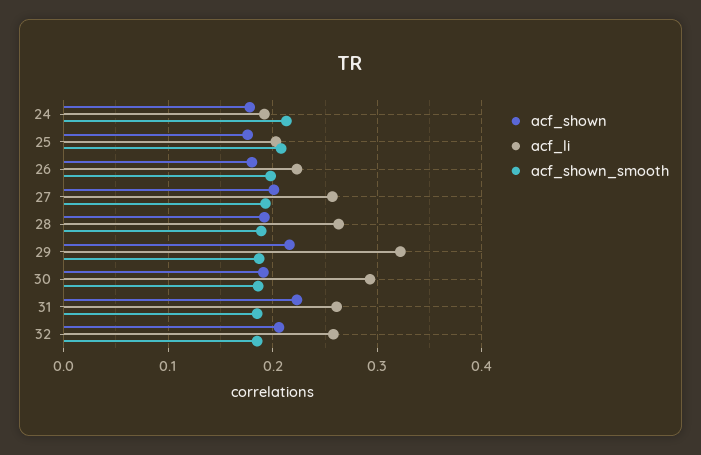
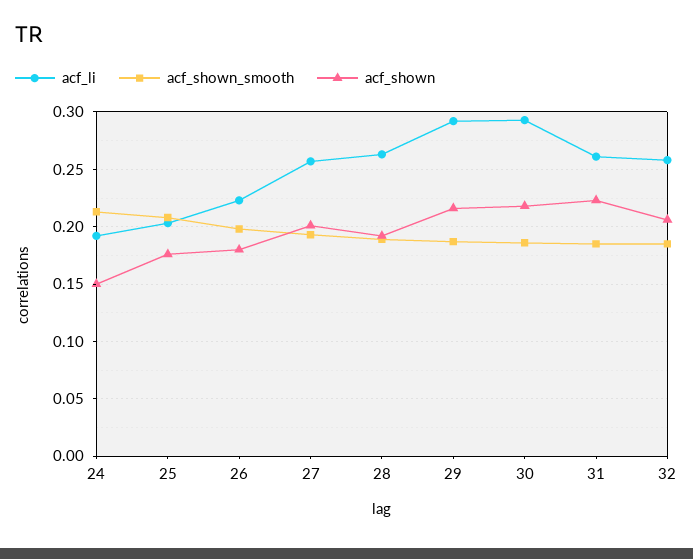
acf_shown, 24: 0.18 -> 0.15
acf_li, 29: 0.32 -> 0.29
acf_shown, 30: 0.19 -> 0.22

